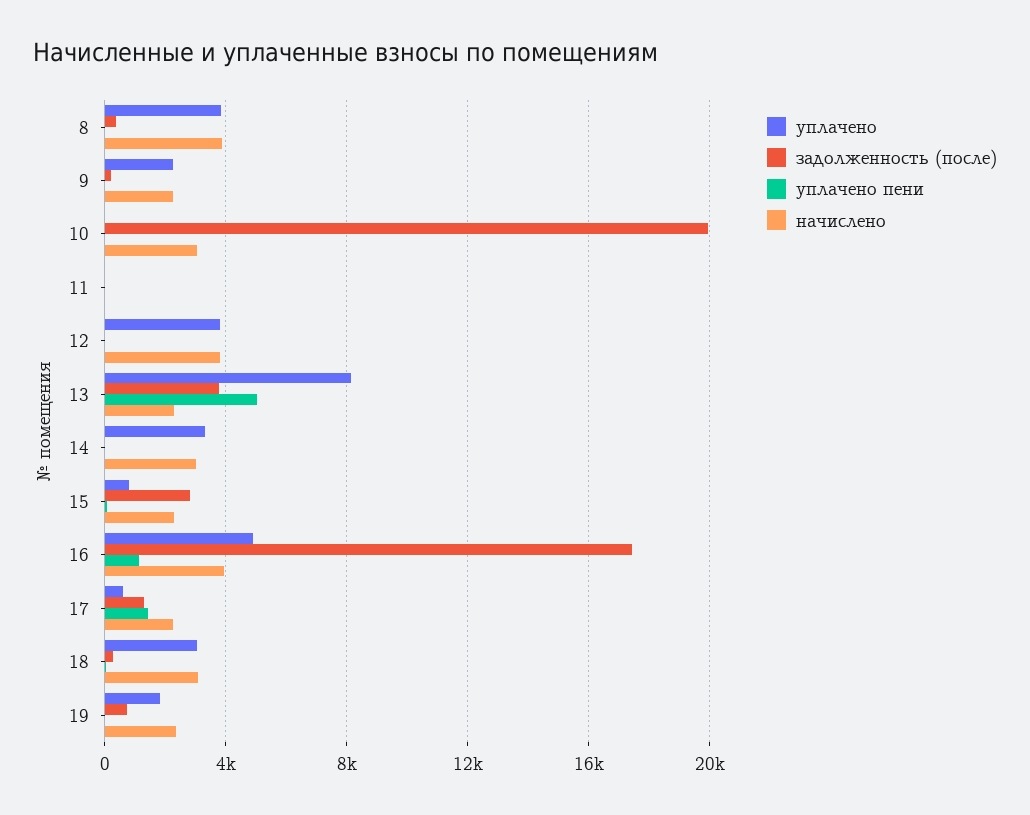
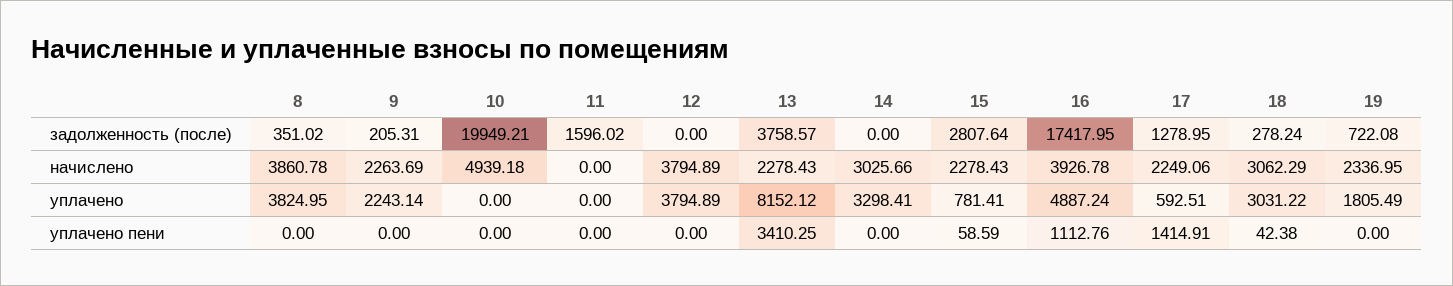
начислено, 10: 3000 -> 4939.18
задолженность (после), 11: 0 -> 1596.02
уплачено пени, 13: 5000 -> 3410.25

